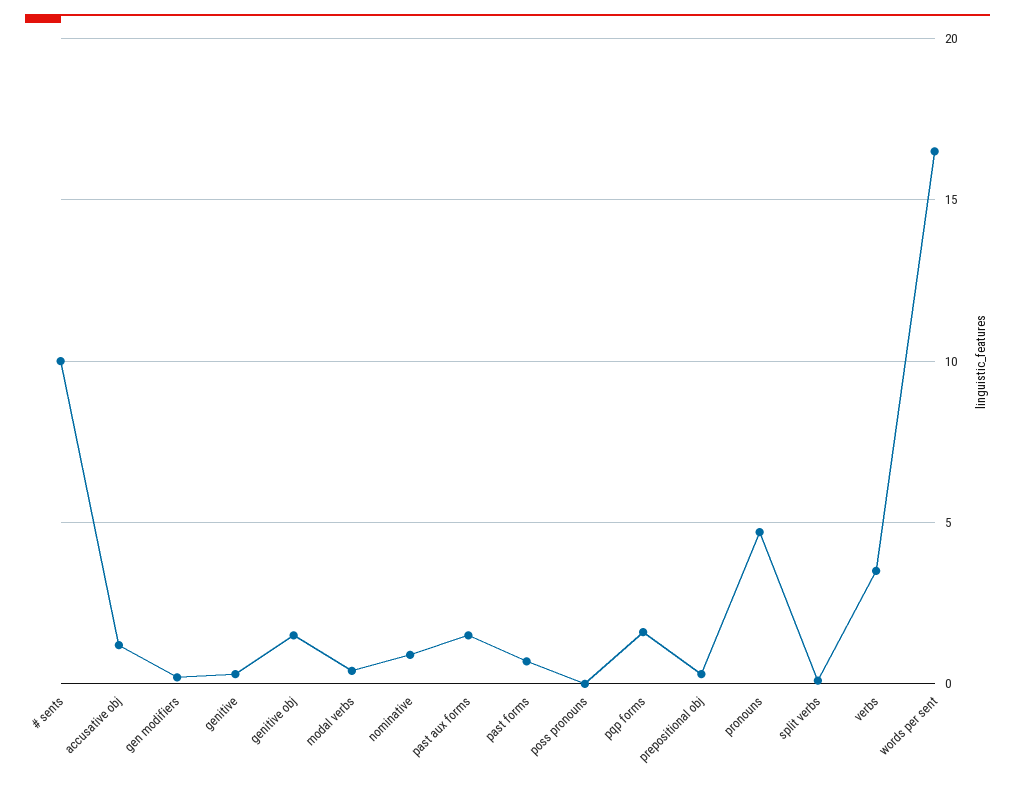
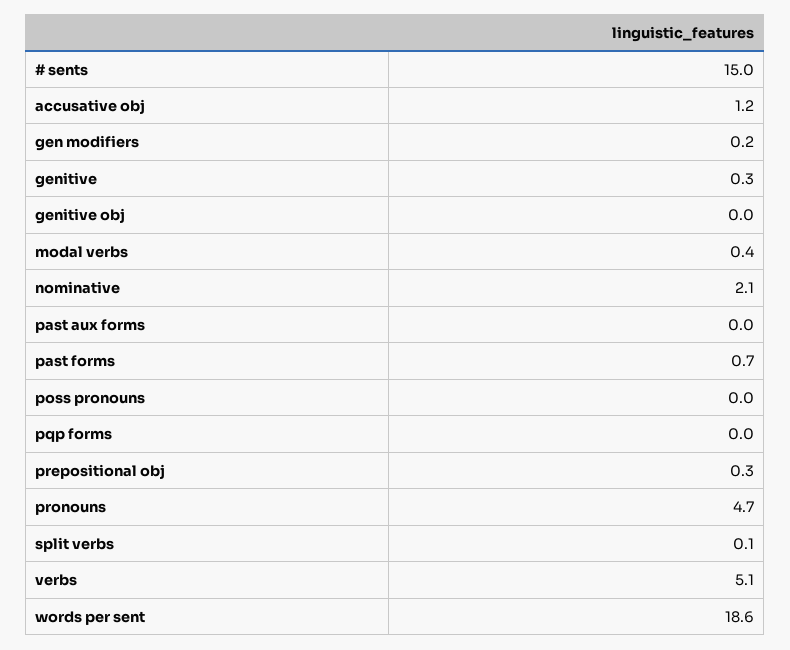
# sents: 10 -> 15
genitive obj: 1.5 -> 0
nominative: 1 -> 2.1
past aux forms: 1.5 -> 0
pqp forms: 1.5 -> 0
verbs: 3.5 -> 5.1
words per sent: 16.5 -> 18.6

